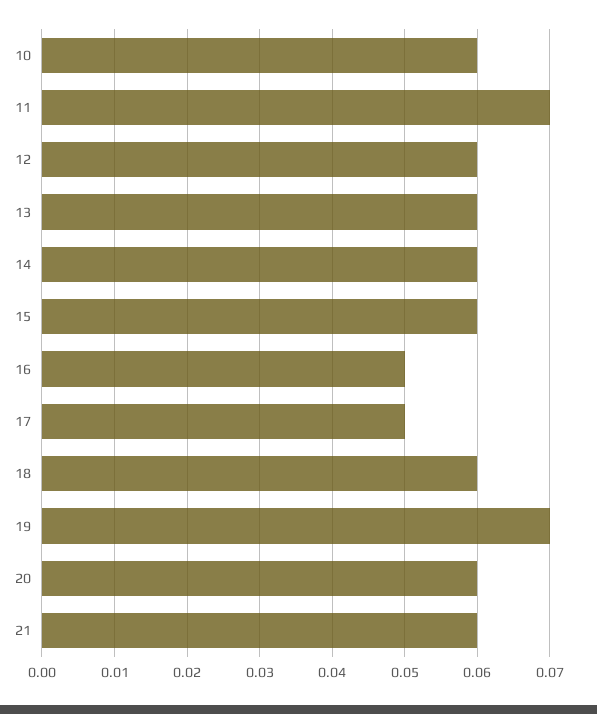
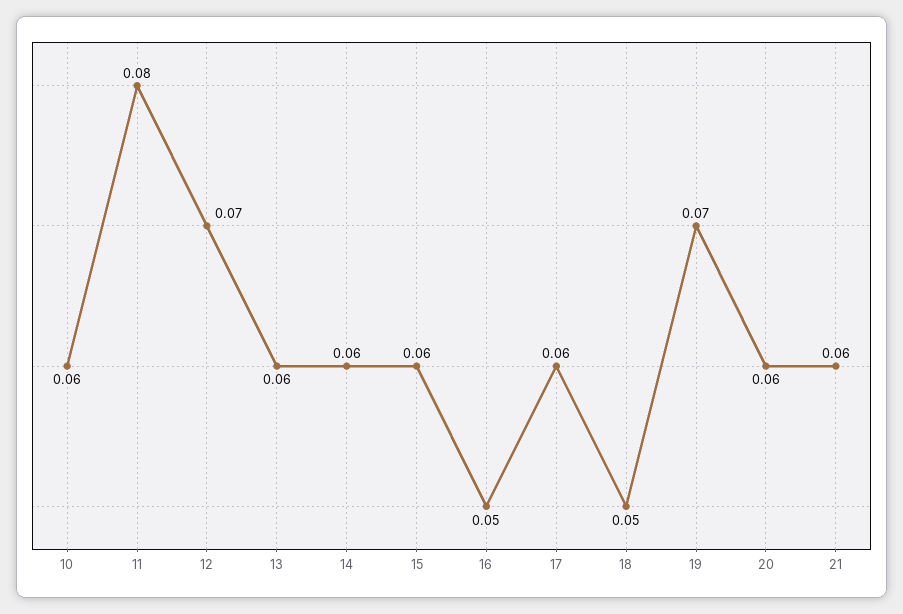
11: 0.07 -> 0.08
12: 0.06 -> 0.07
17: 0.05 -> 0.06
18: 0.06 -> 0.05

